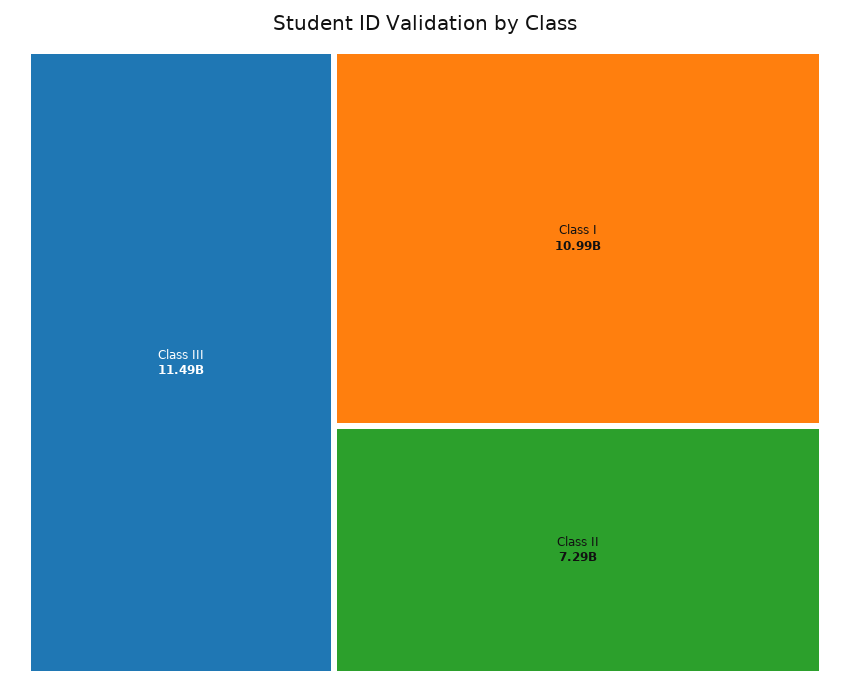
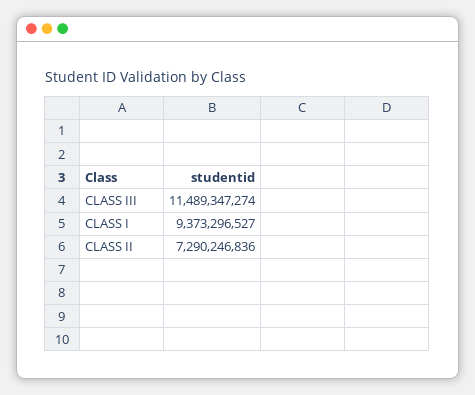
Class I: 10990000000 -> 9373296527

